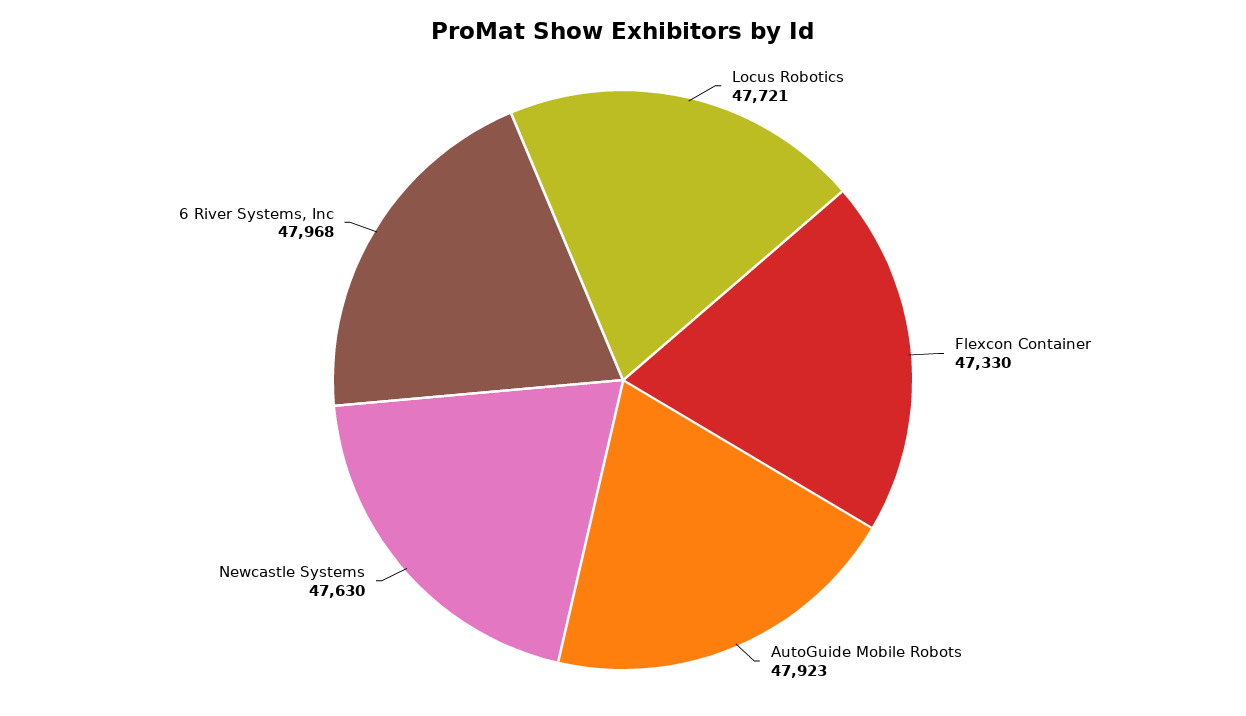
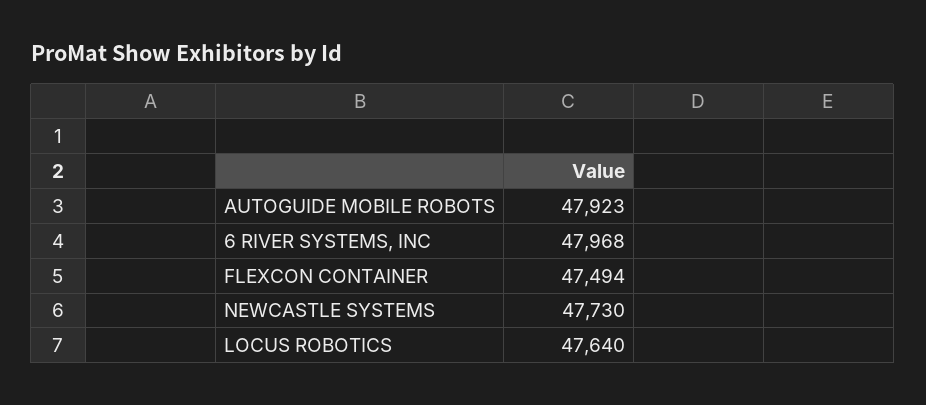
Locus Robotics: 47721 -> 47640
Flexcon Container: 47330 -> 47494
Newcastle Systems: 47630 -> 47730

